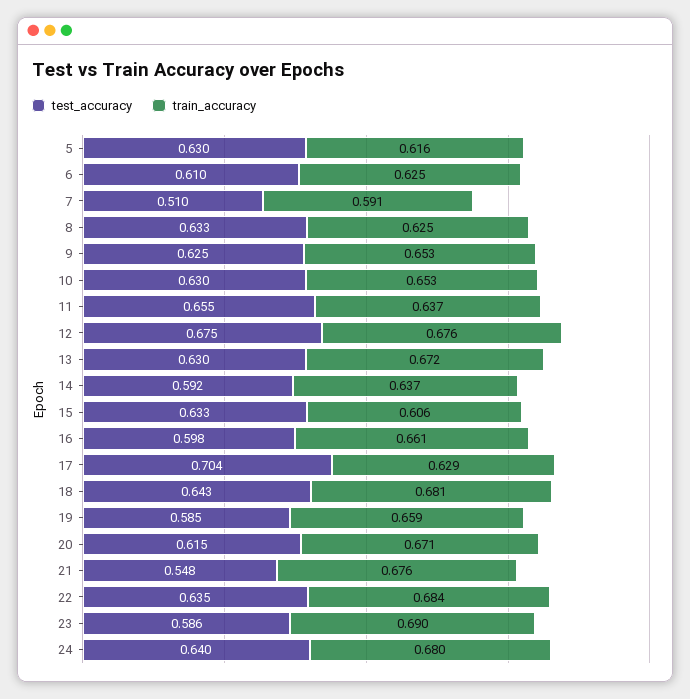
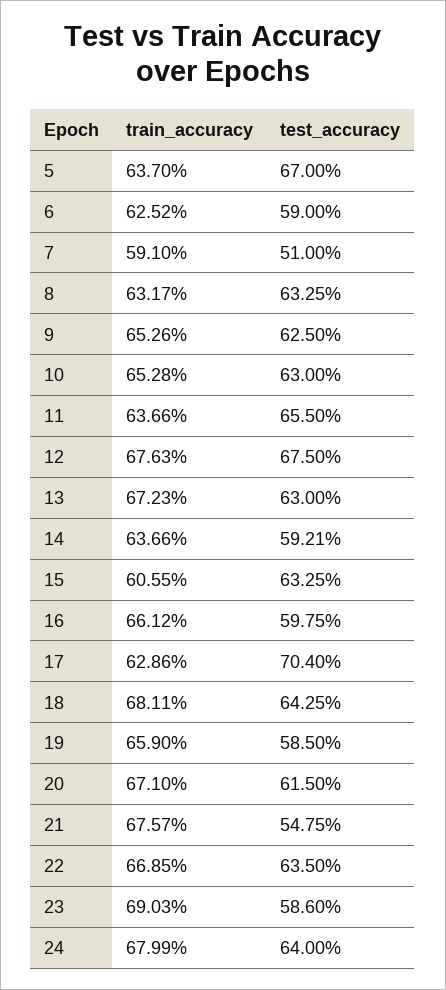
test_accuracy, 5: 0.63 -> 0.67
train_accuracy, 5: 0.616 -> 0.637
test_accuracy, 6: 0.61 -> 0.59
train_accuracy, 8: 0.625 -> 0.6317
train_accuracy, 22: 0.684 -> 0.6685

